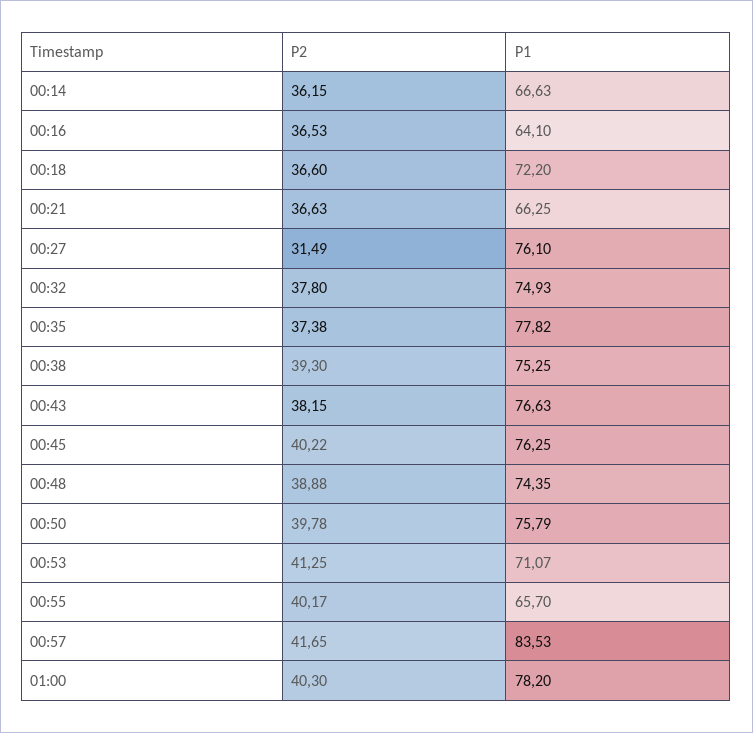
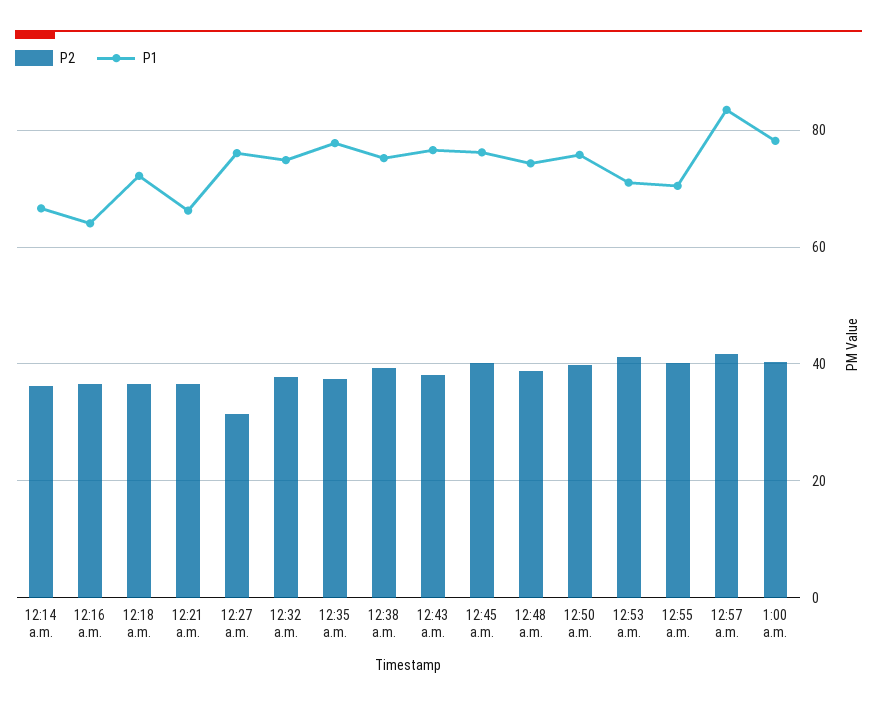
P1, 00:55: 65.7 -> 70

